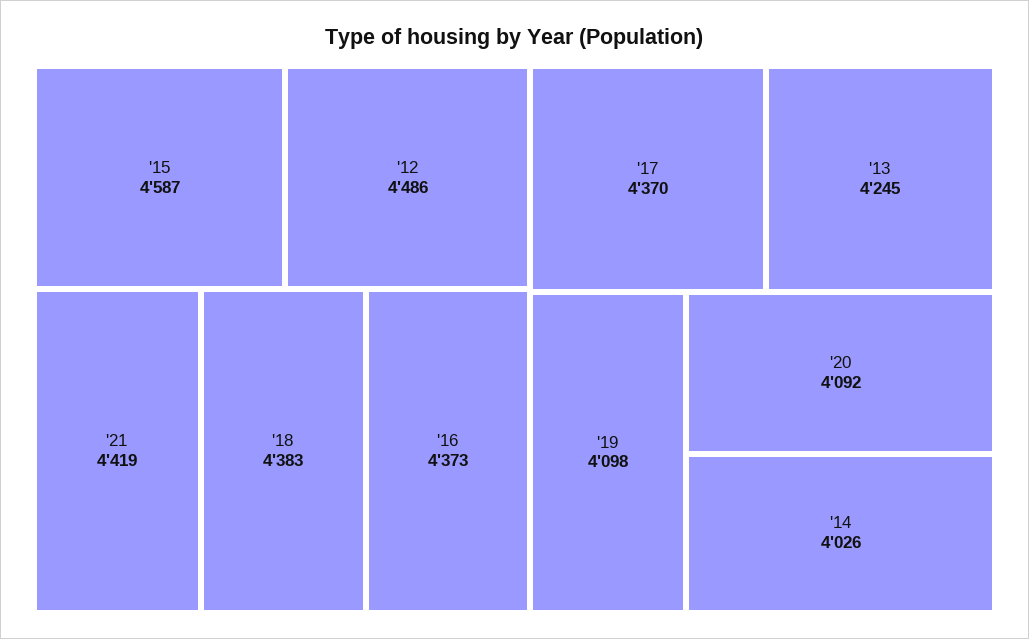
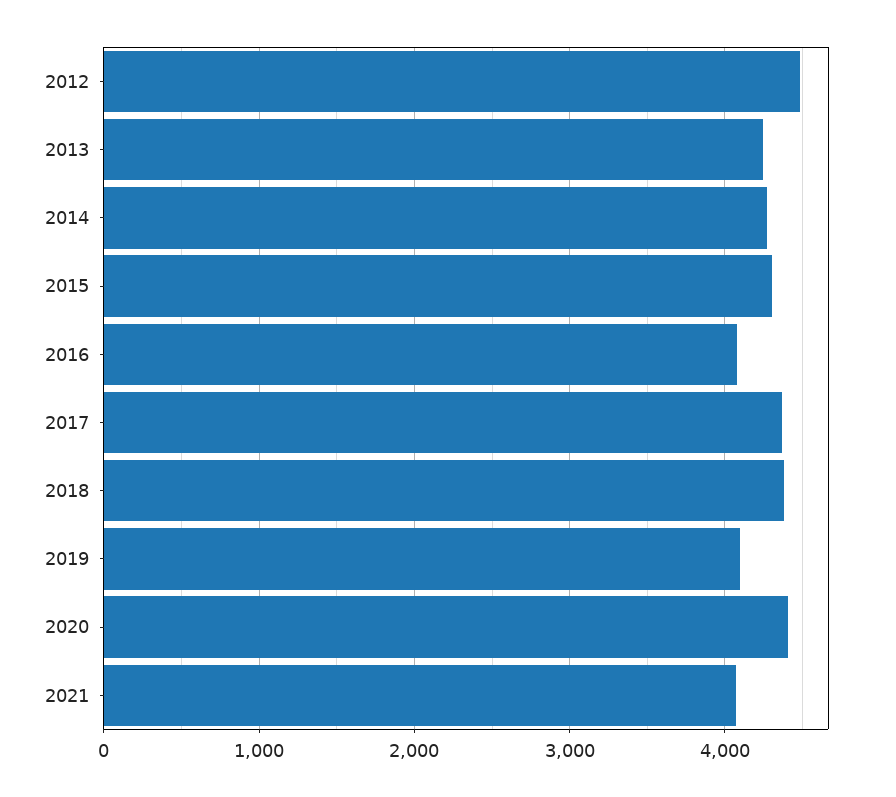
'15: 4587 -> 4300
'21: 4419 -> 4100
'16: 4373 -> 4100
'20: 4092 -> 4400
'14: 4026 -> 4300

